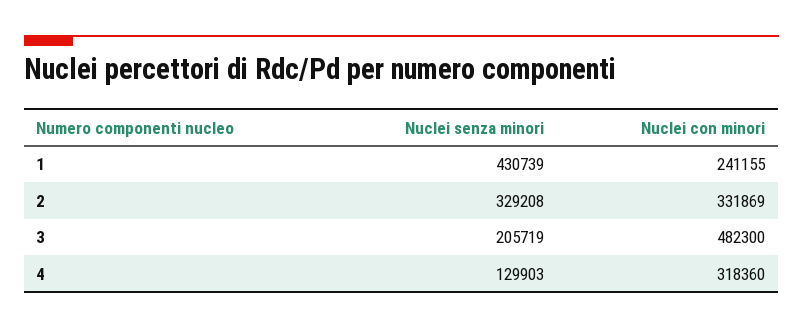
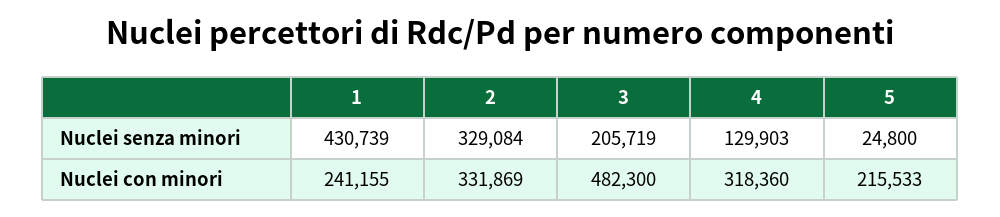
Nuclei senza minori, 2: 329208 -> 329084
Nuclei senza minori, 5: none -> 24800
Nuclei con minori, 5: none -> 215533

